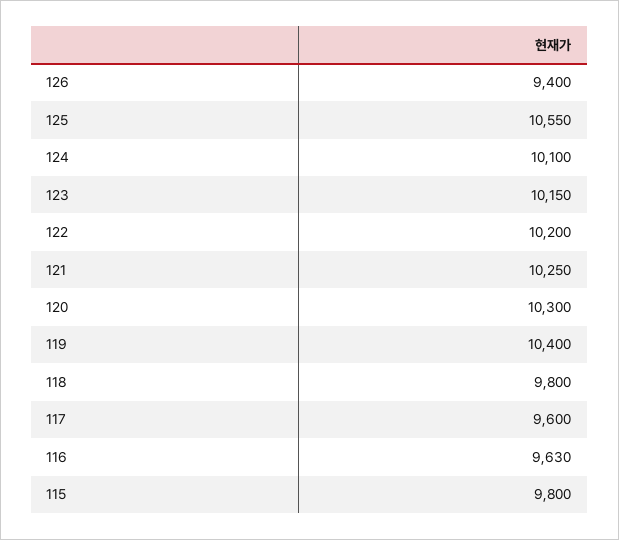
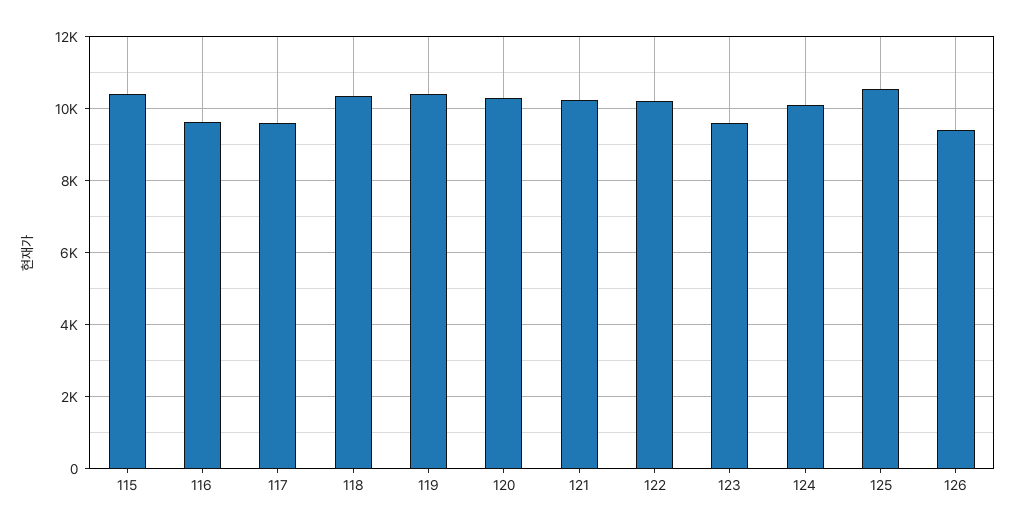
123: 10150 -> 9600
118: 9800 -> 10400
115: 9800 -> 10400

